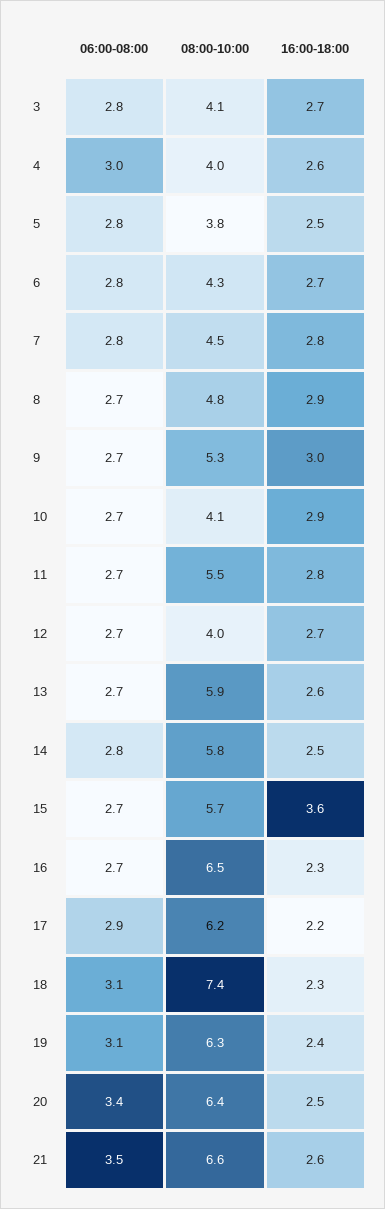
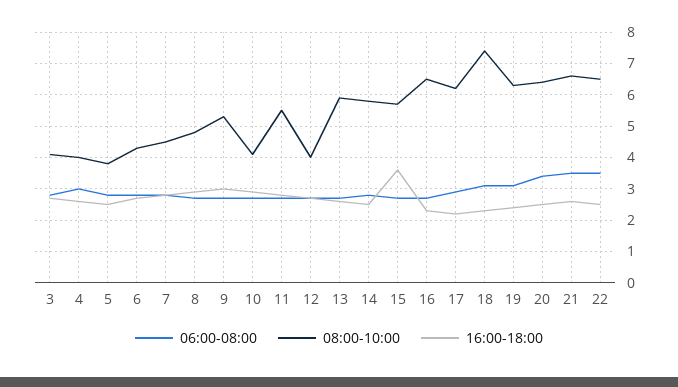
06:00-08:00, 22: none -> 3.5
08:00-10:00, 22: none -> 6.5
16:00-18:00, 22: none -> 2.5

